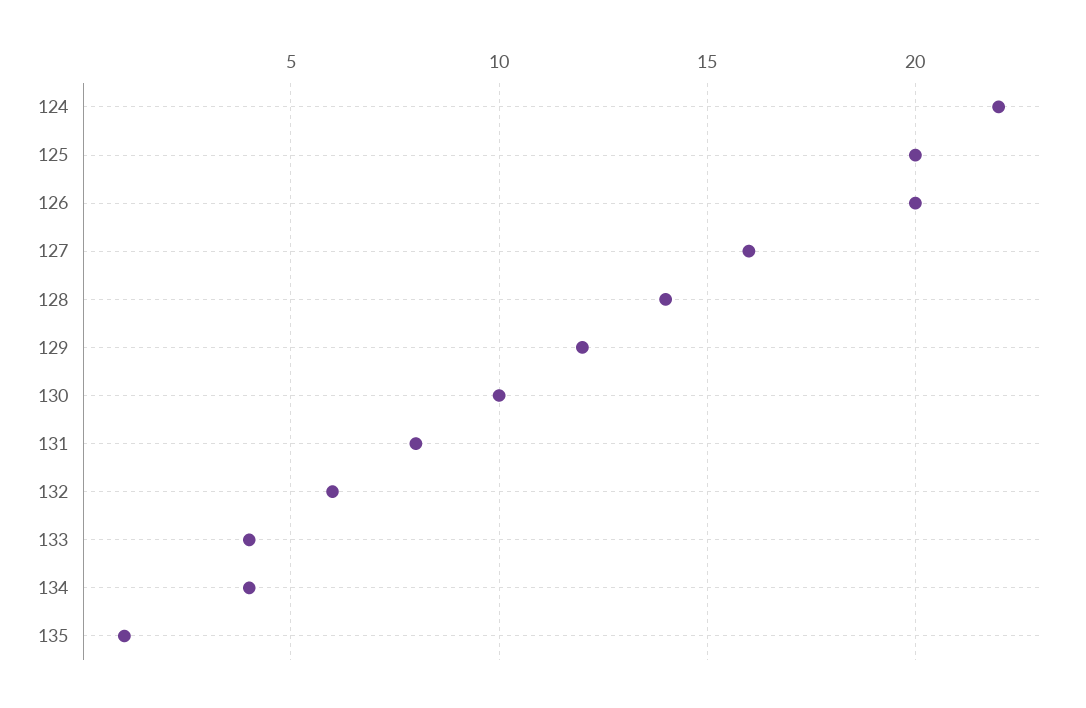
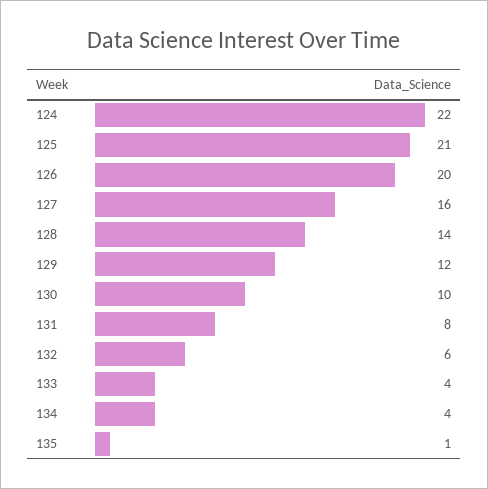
125: 20 -> 21

